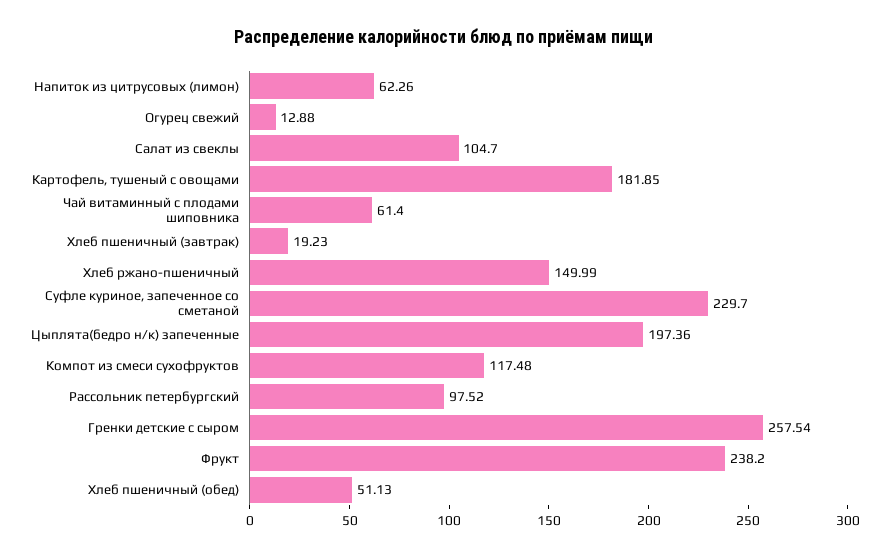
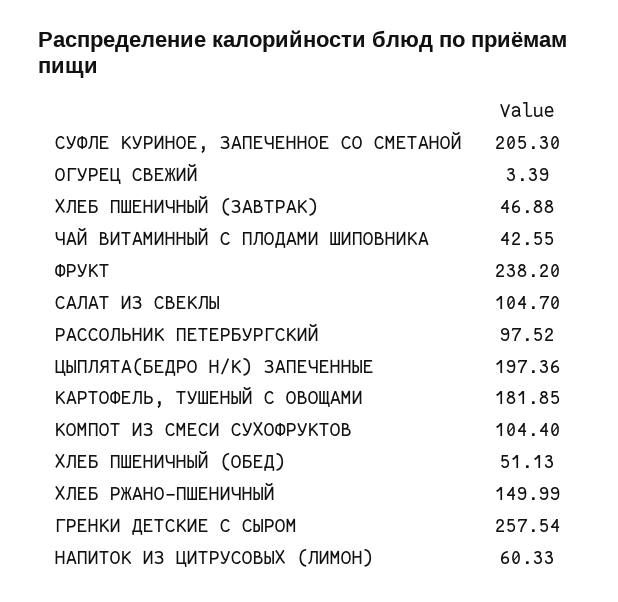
Напиток из цитрусовых (лимон): 62.26 -> 60.33
Огурец свежий: 12.88 -> 3.39
Чай витаминный с плодами шиповника: 61.4 -> 42.55
Хлеб пшеничный (завтрак): 19.23 -> 46.88
Суфле куриное, запеченное со сметаной: 229.7 -> 205.3
Компот из смеси сухофруктов: 117.48 -> 104.4

